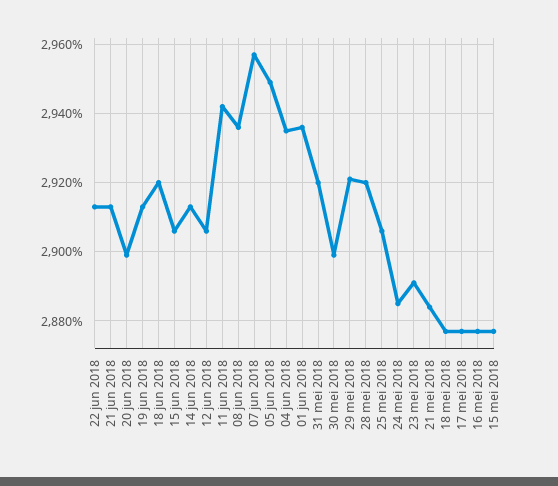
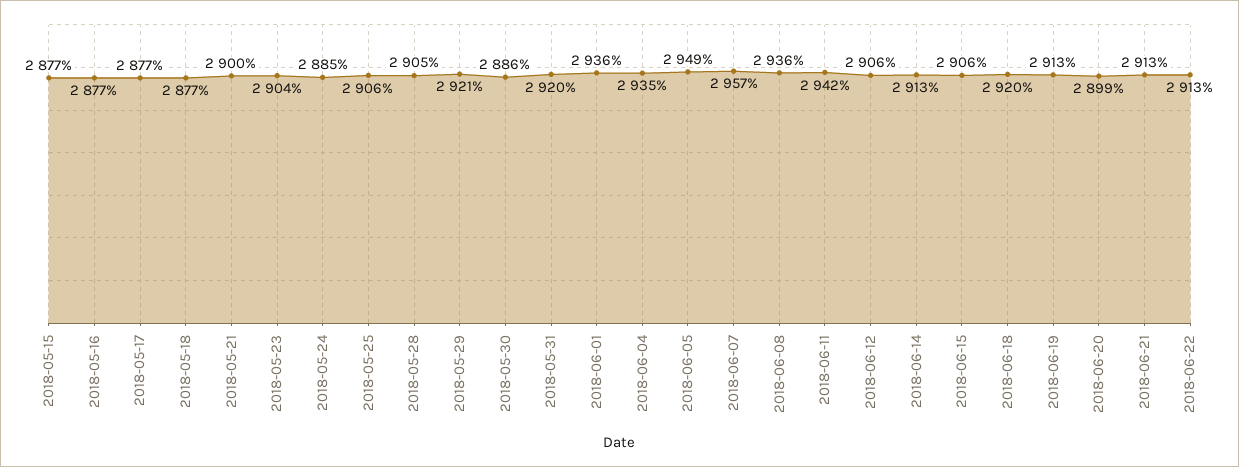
30 mei 2018: 2900 -> 2886
28 mei 2018: 2920 -> 2905
23 mei 2018: 2890 -> 2904
21 mei 2018: 2885 -> 2900

